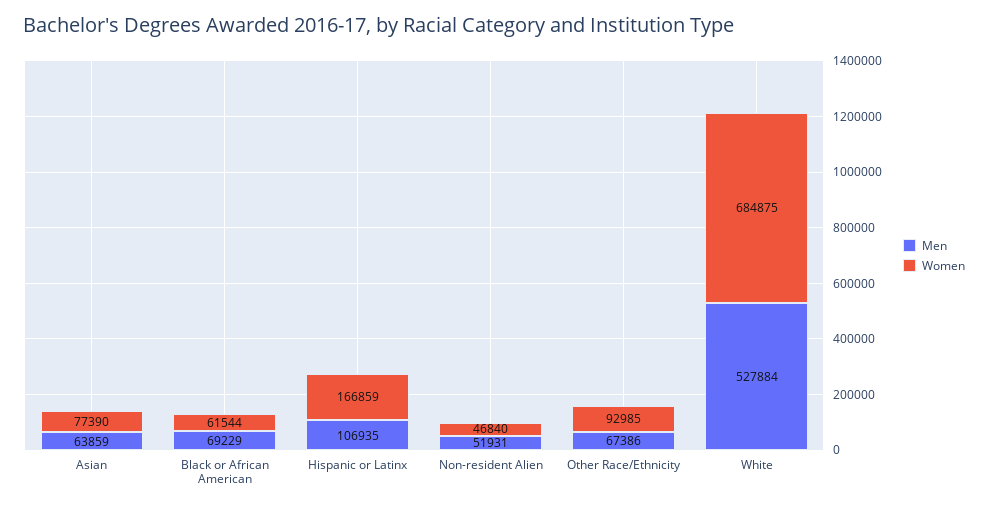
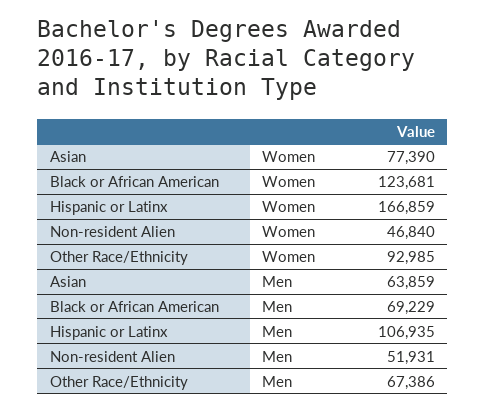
Women, Black or African American: 61544 -> 123681
Men, White: 527884 -> none
Women, White: 684875 -> none

